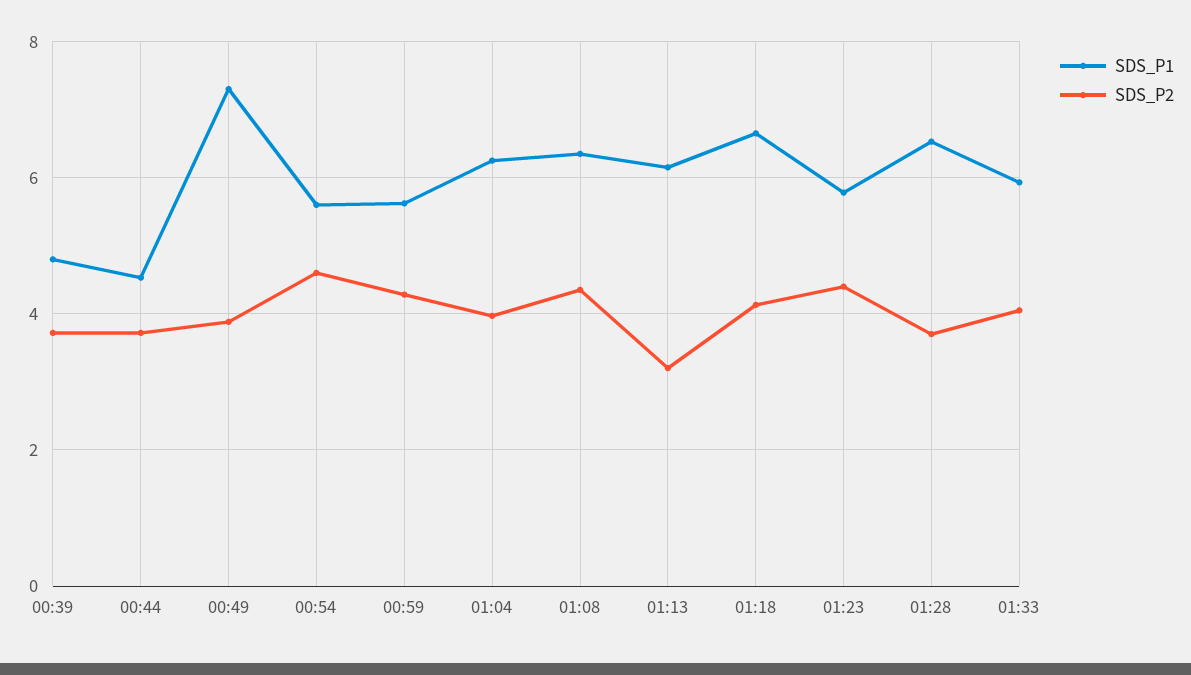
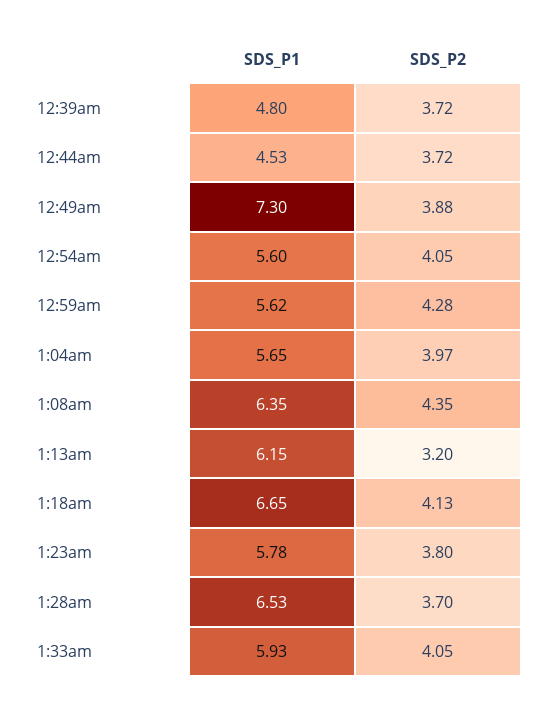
SDS_P2, 00:54: 4.6 -> 4.05
SDS_P1, 01:04: 6.2 -> 5.65
SDS_P2, 01:23: 4.4 -> 3.8

